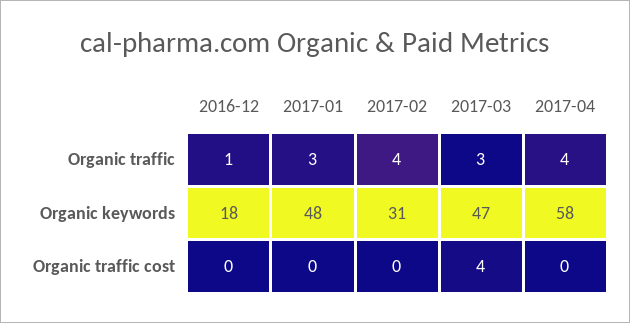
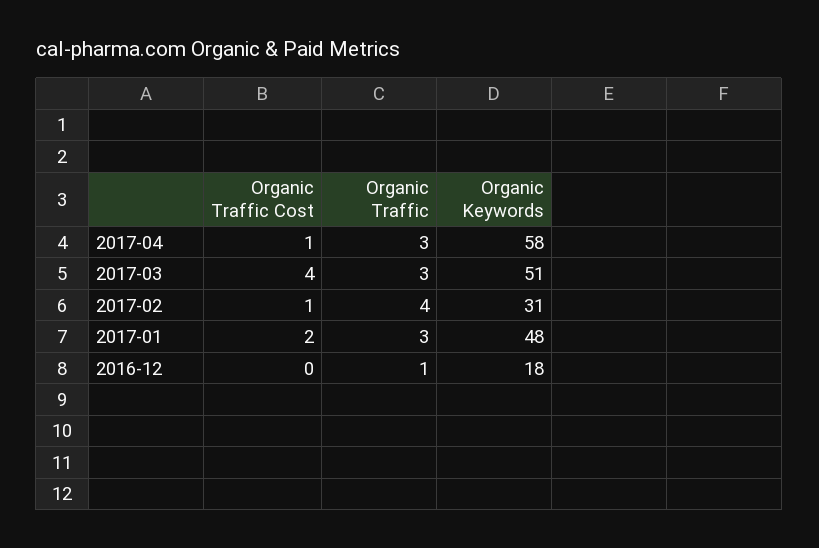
2017-04, Organic traffic: 4 -> 3
2017-03, Organic keywords: 47 -> 51
2017-01, Organic traffic cost: 0 -> 2
2017-02, Organic traffic cost: 0 -> 1
2017-04, Organic traffic cost: 0 -> 1

